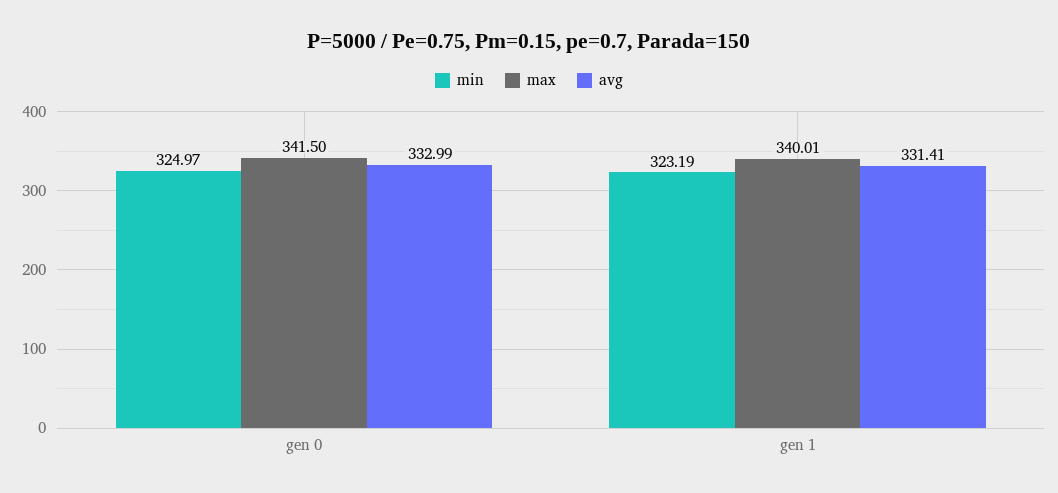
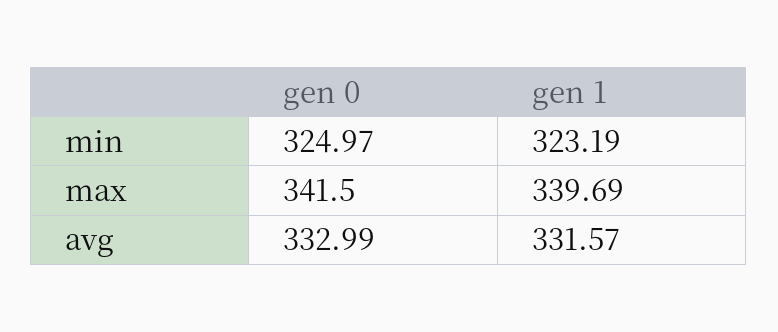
max, gen 1: 340.01 -> 339.69
avg, gen 1: 331.41 -> 331.57

